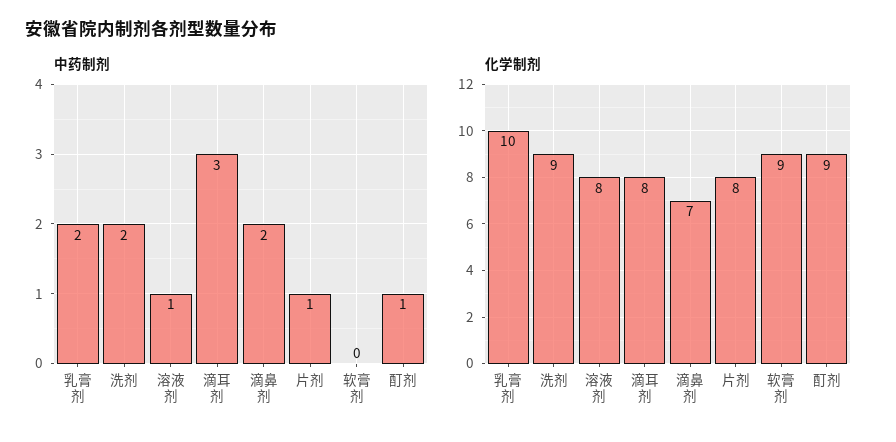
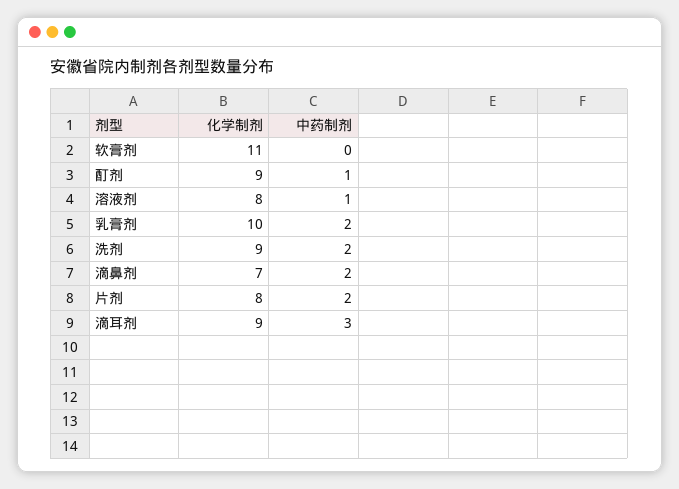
中药制剂, 片剂: 1 -> 2
化学制剂, 滴耳剂: 8 -> 9
化学制剂, 软膏剂: 9 -> 11

